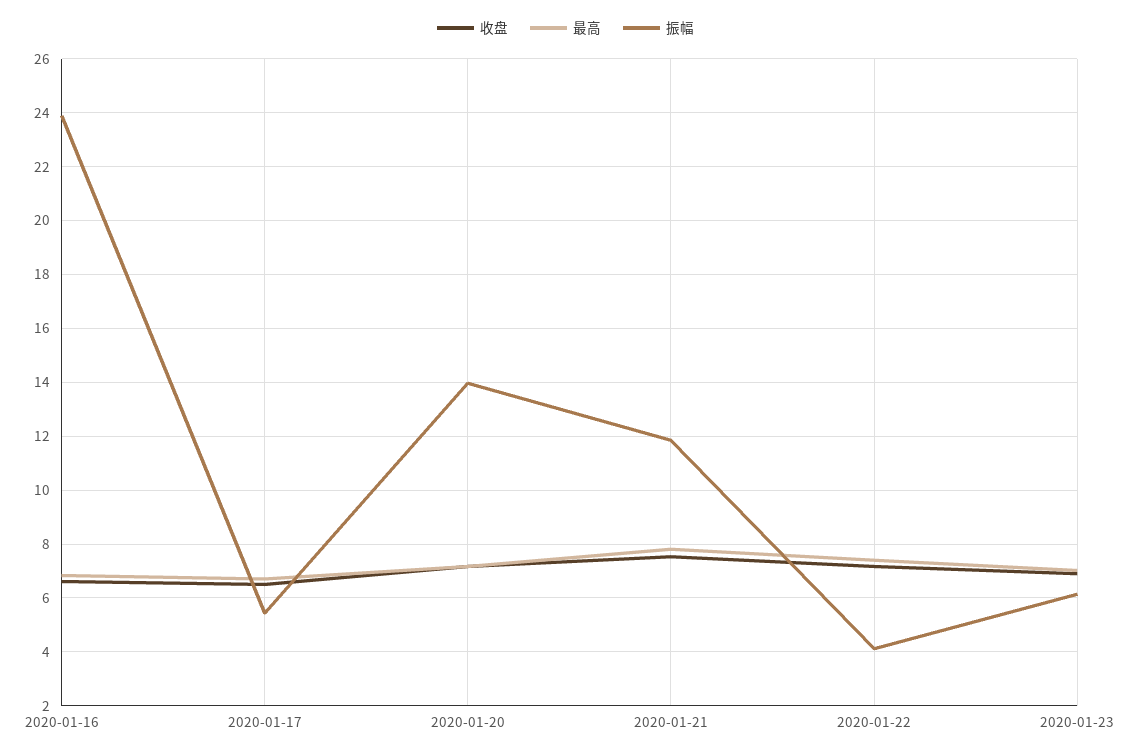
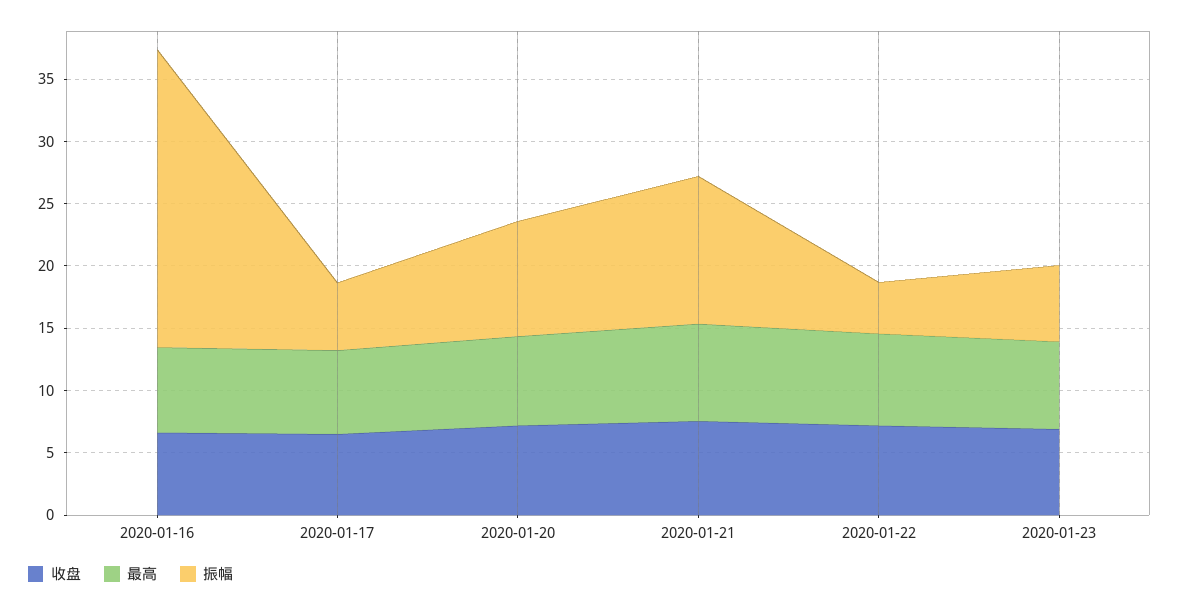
振幅, 2020-01-20: 14 -> 9

